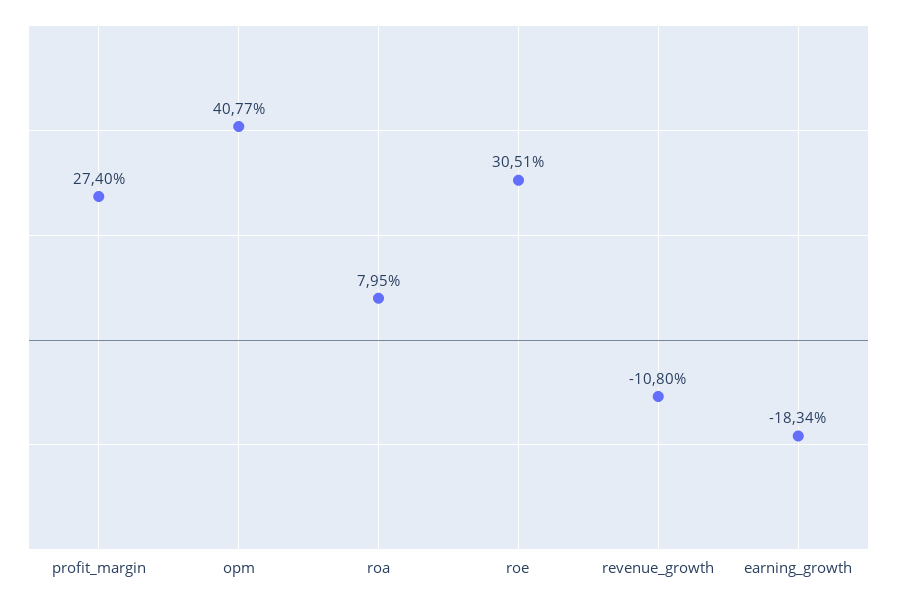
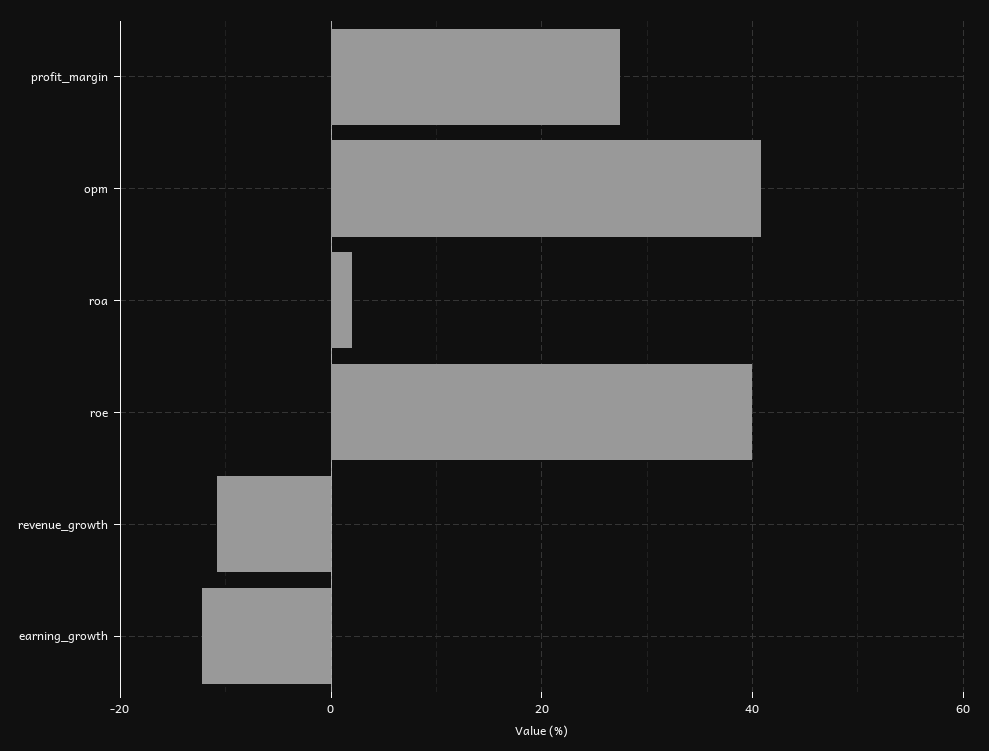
roa: 7.95 -> 2
roe: 30.51 -> 40
earning_growth: -18.34 -> -12

